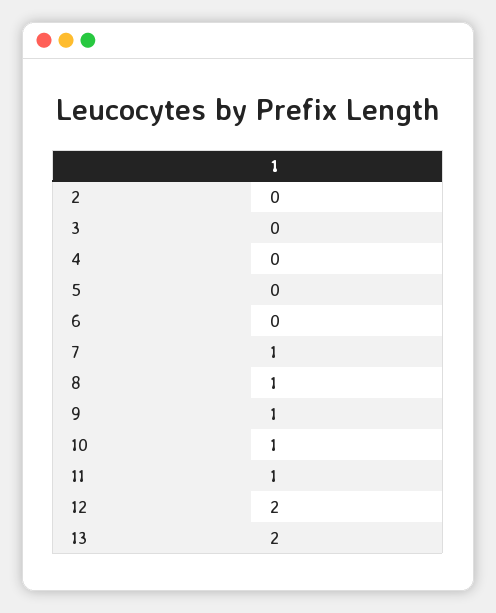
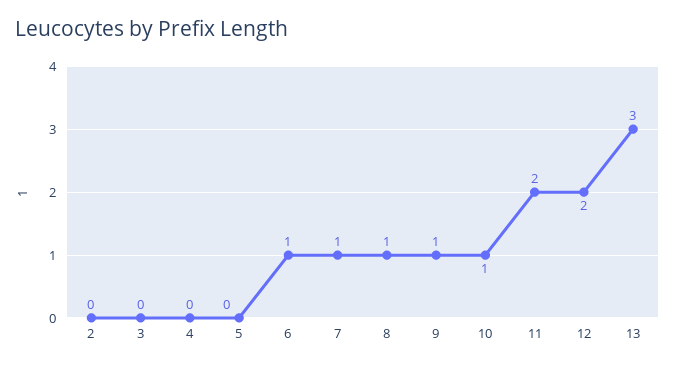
6: 0 -> 1
11: 1 -> 2
13: 2 -> 3

